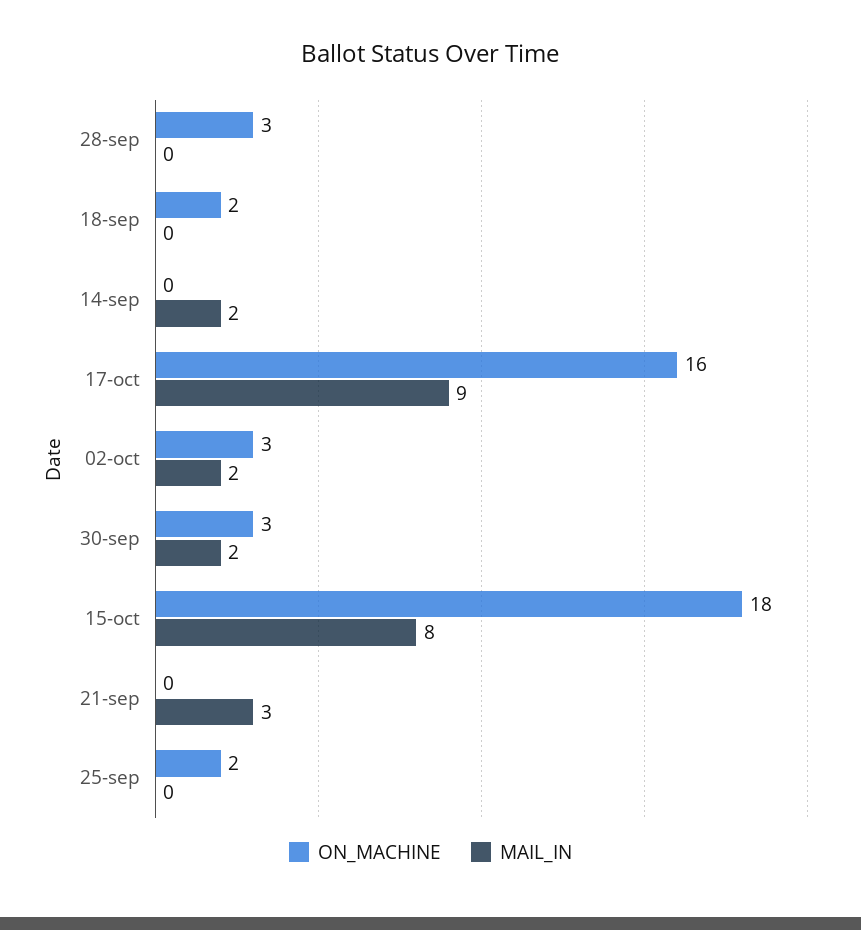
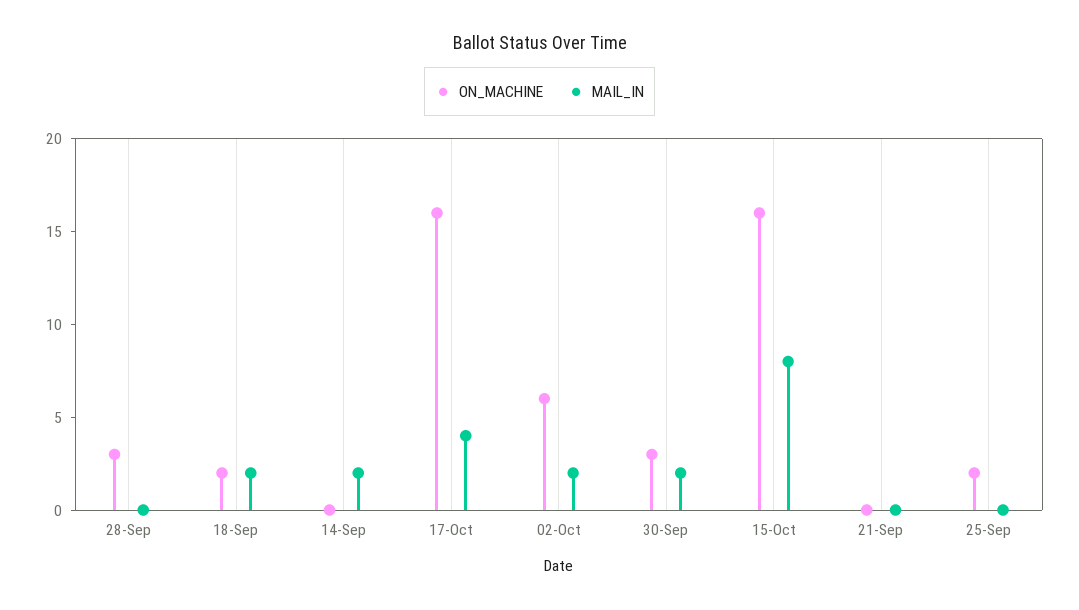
MAIL_IN, 18-sep: 0 -> 2
MAIL_IN, 17-oct: 9 -> 4
ON_MACHINE, 02-oct: 3 -> 6
ON_MACHINE, 15-oct: 18 -> 16
MAIL_IN, 21-sep: 3 -> 0

